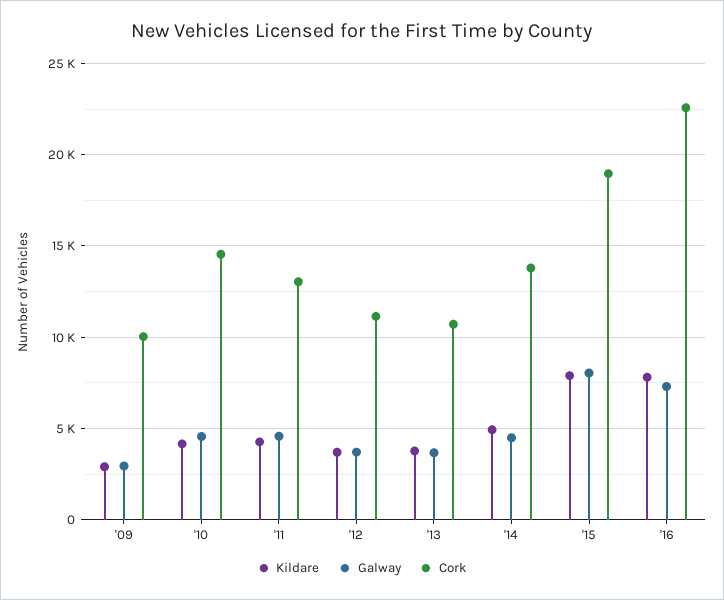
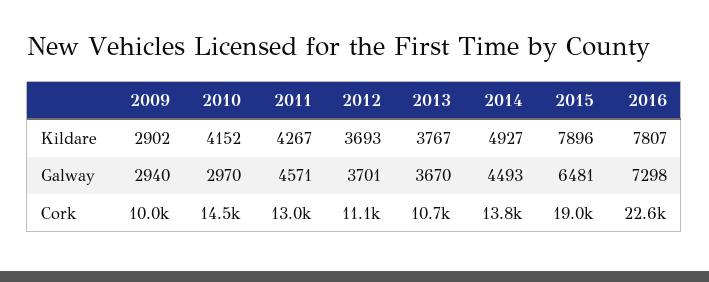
Galway, '10: 4500 -> 2970
Galway, '15: 8000 -> 6481

